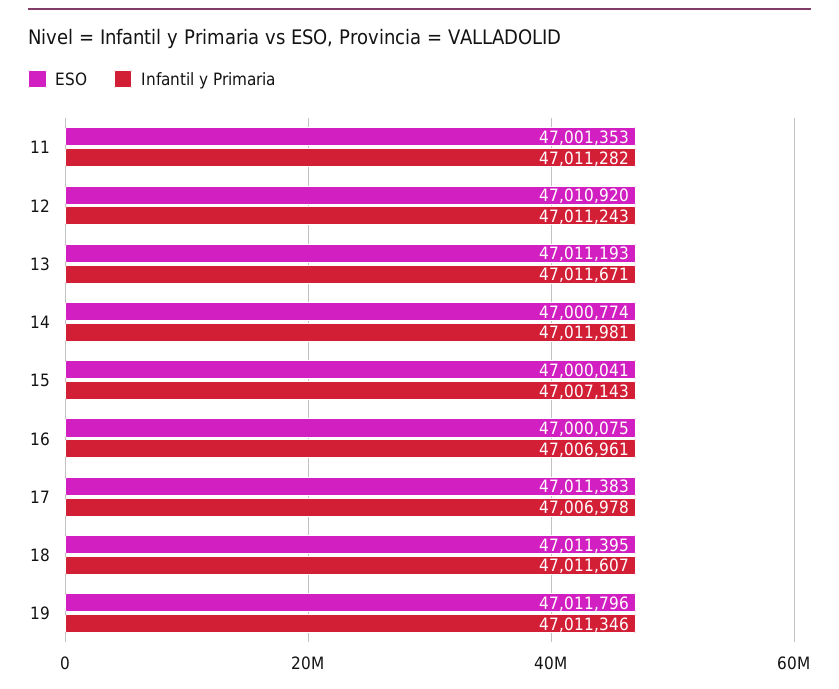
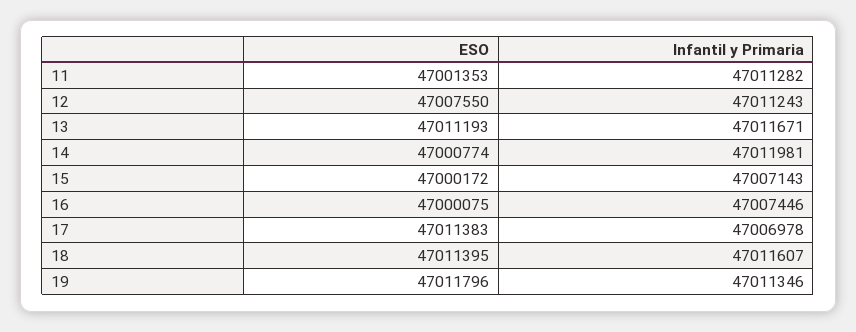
ESO, 12: 47010920 -> 47007550
ESO, 15: 47000041 -> 47000172
Infantil y Primaria, 16: 47006961 -> 47007446

